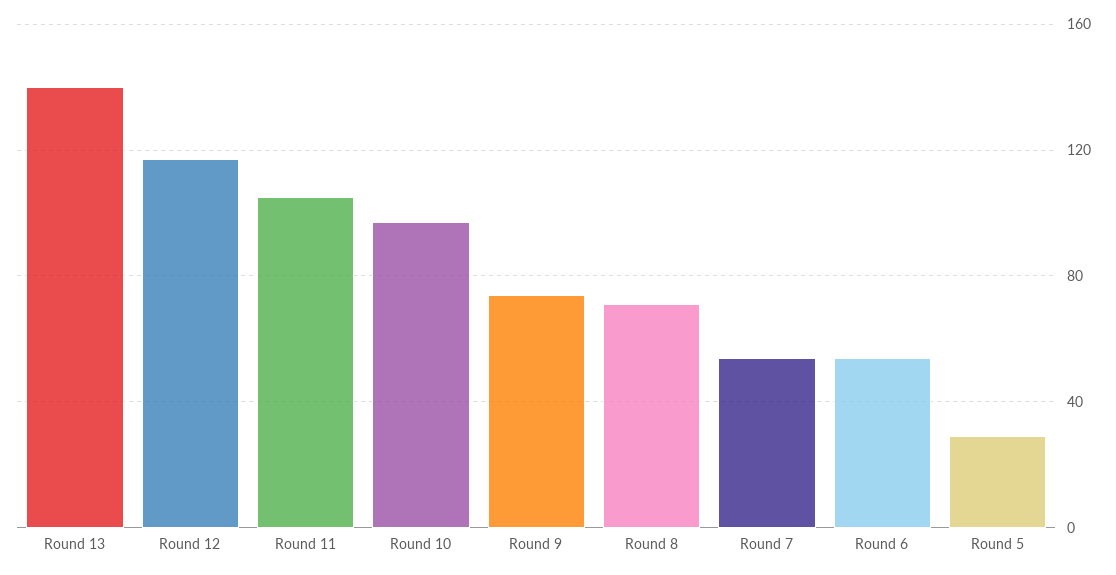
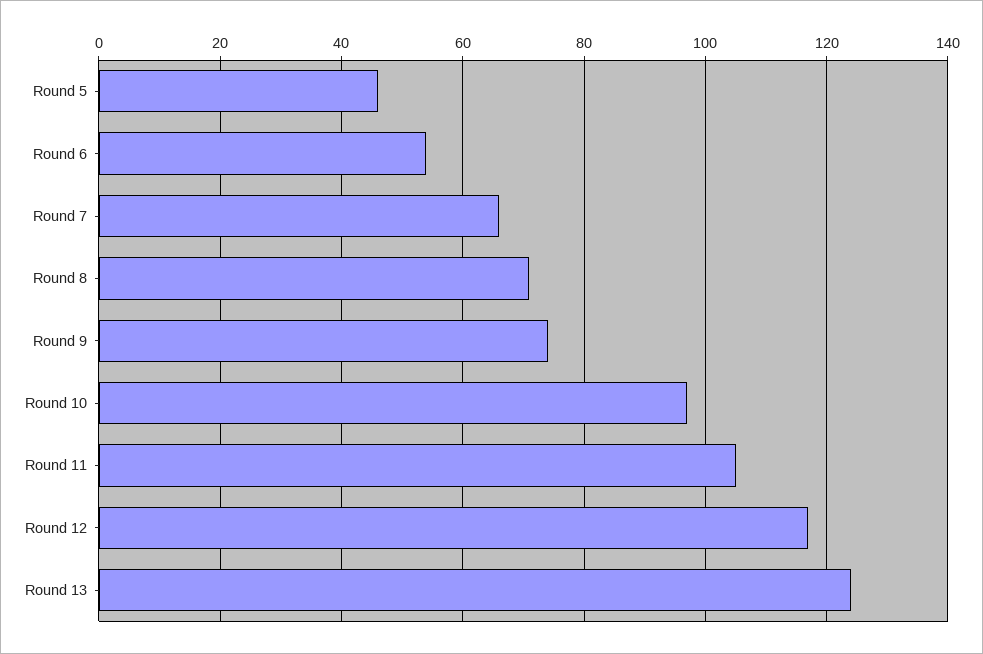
Round 13: 140 -> 125
Round 7: 55 -> 65
Round 5: 30 -> 45

